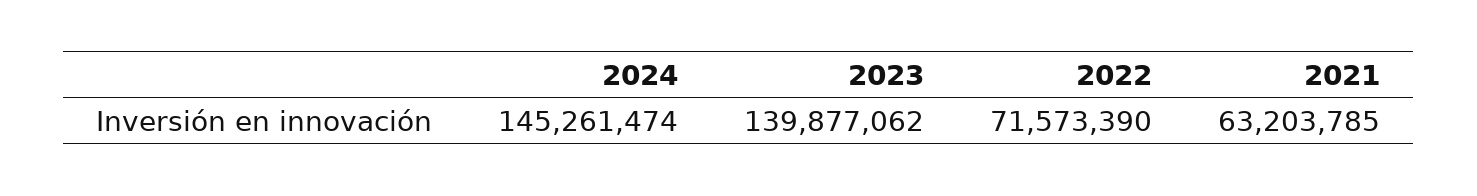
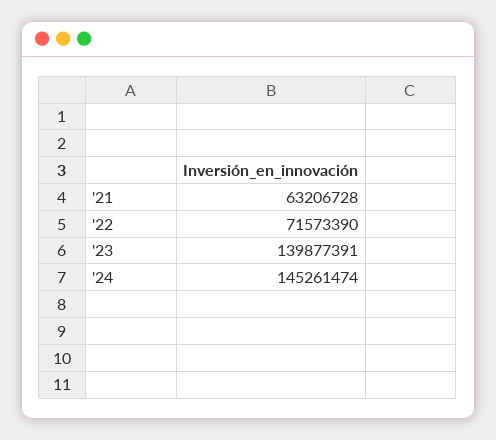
2023: 139877062 -> 139877391
2021: 63203785 -> 63206728

